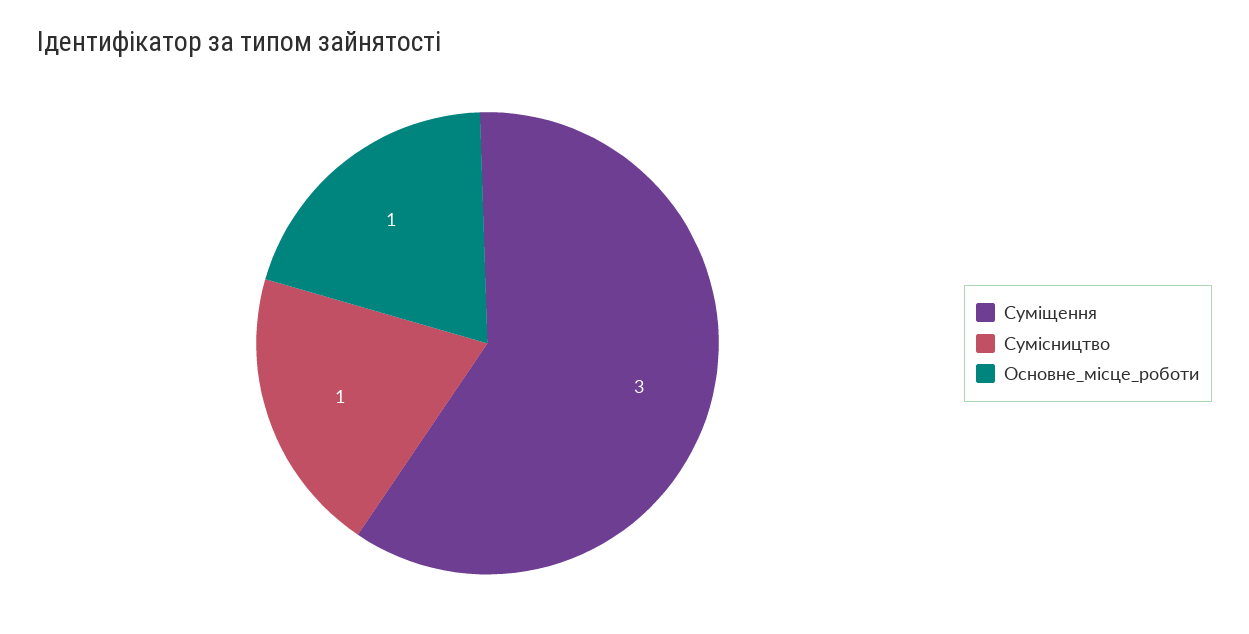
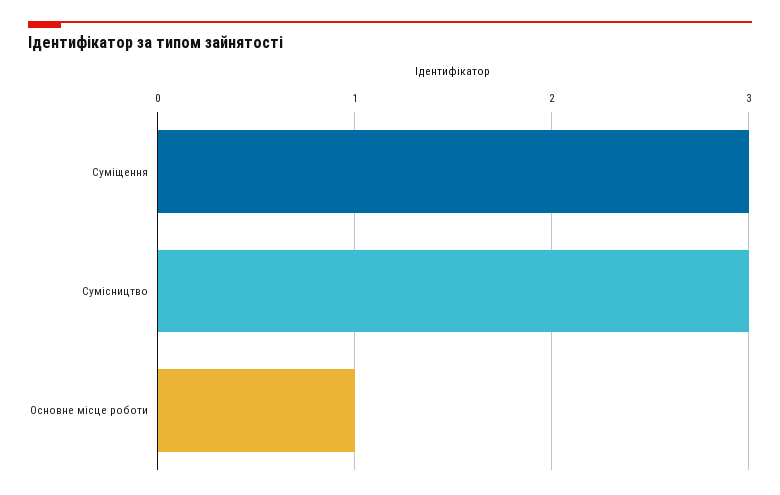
Сумісництво: 1 -> 3

